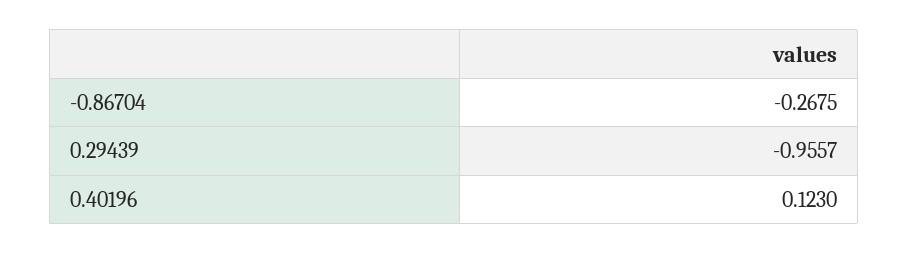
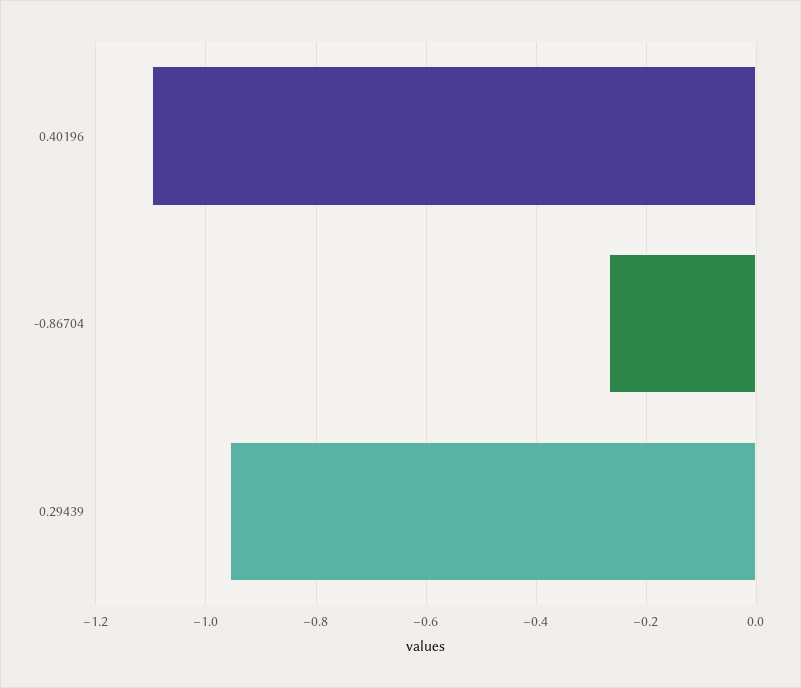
0.40196: 0.123 -> -1.1

